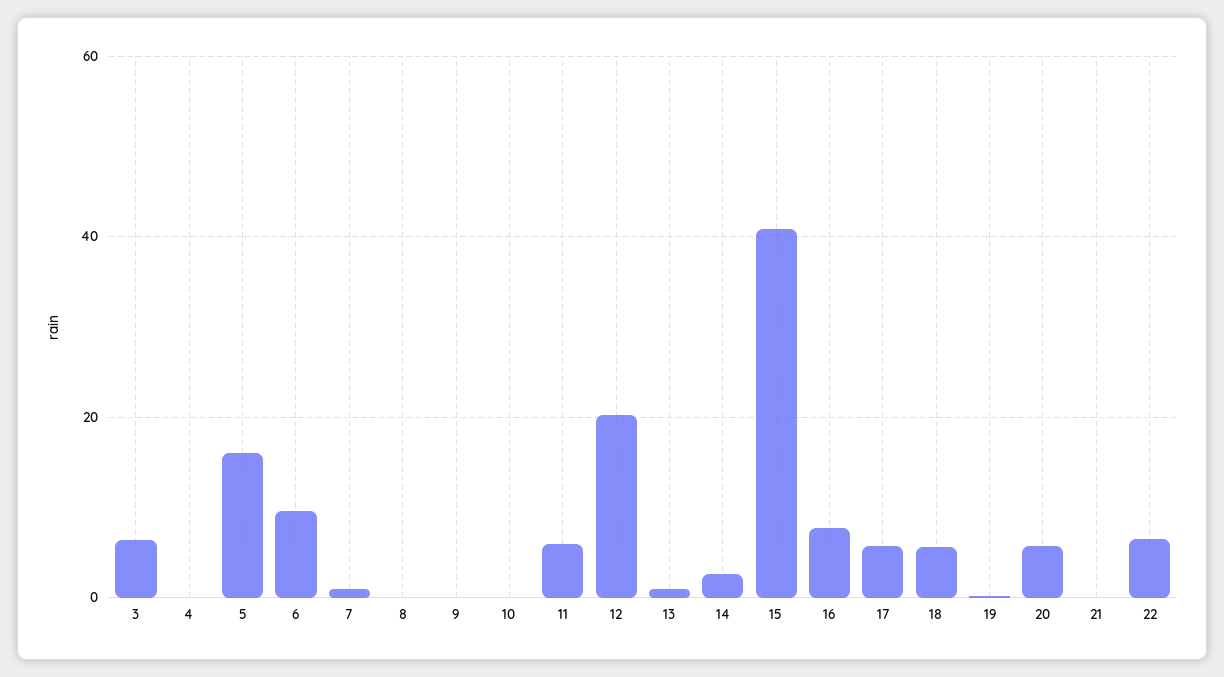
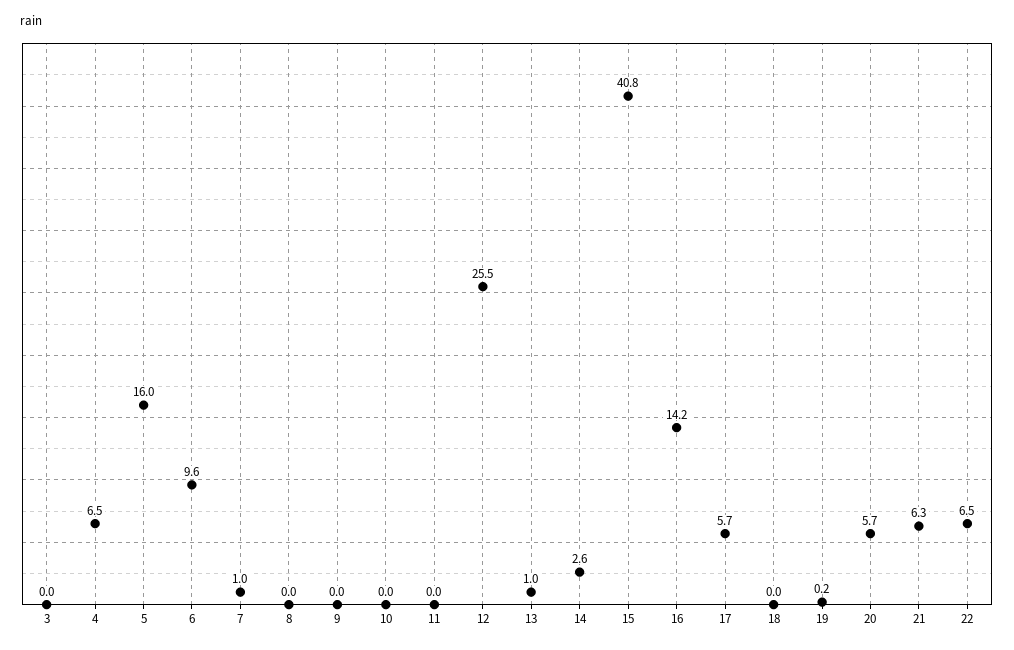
3: 6 -> 0
4: 0 -> 6.5
11: 6 -> 0
12: 20 -> 25.5
16: 8 -> 14.2
18: 6 -> 0
21: 0 -> 6.3

